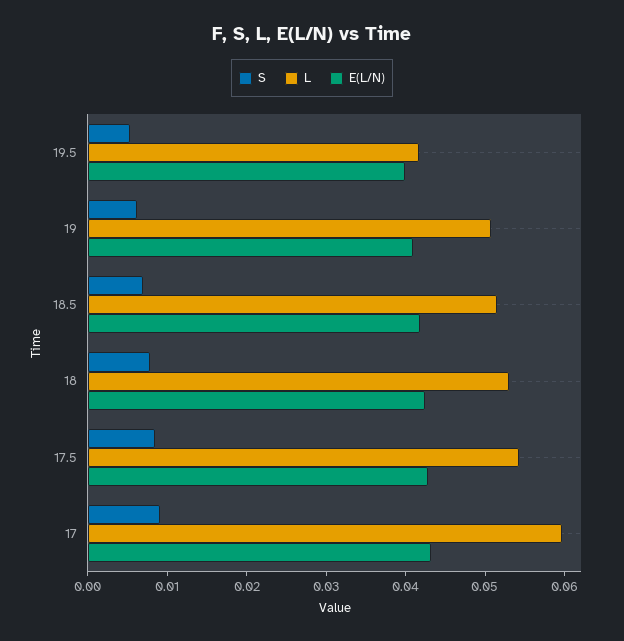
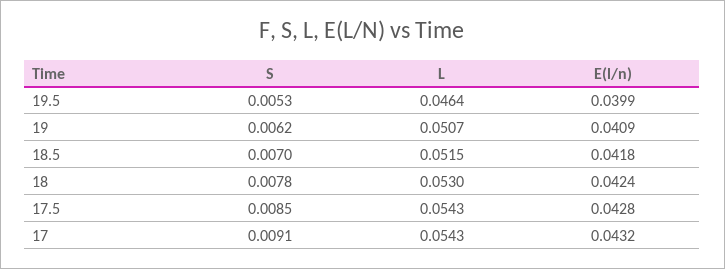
L, 19.5: 0.042 -> 0.0464
L, 17: 0.06 -> 0.0543

